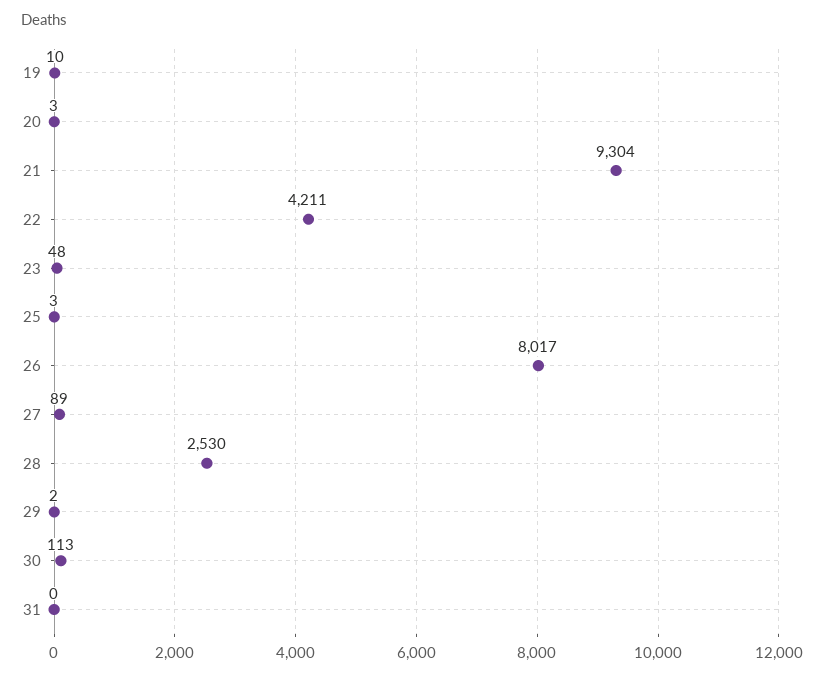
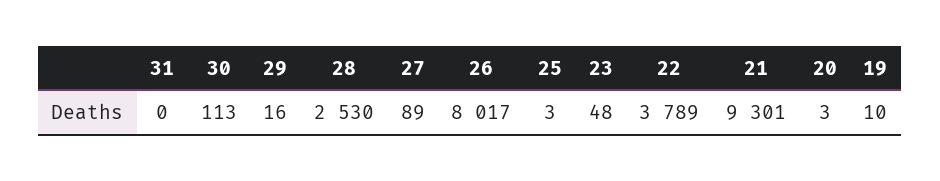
21: 9304 -> 9301
22: 4211 -> 3789
29: 2 -> 16

